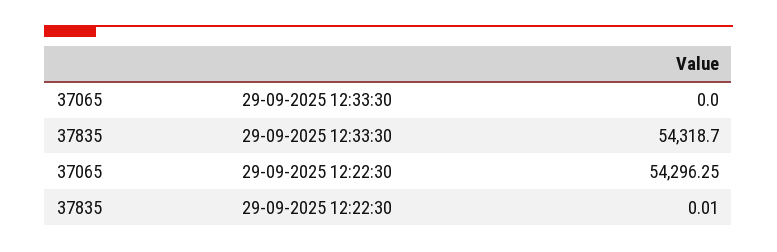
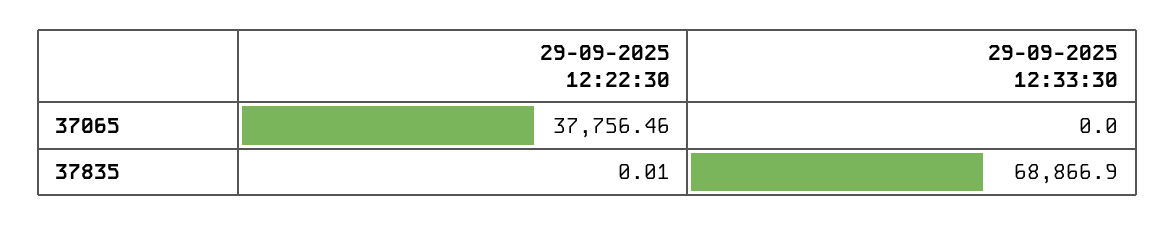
37835, 29-09-2025 12:33:30: 54318.7 -> 68866.9
37065, 29-09-2025 12:22:30: 54296.25 -> 37756.46

